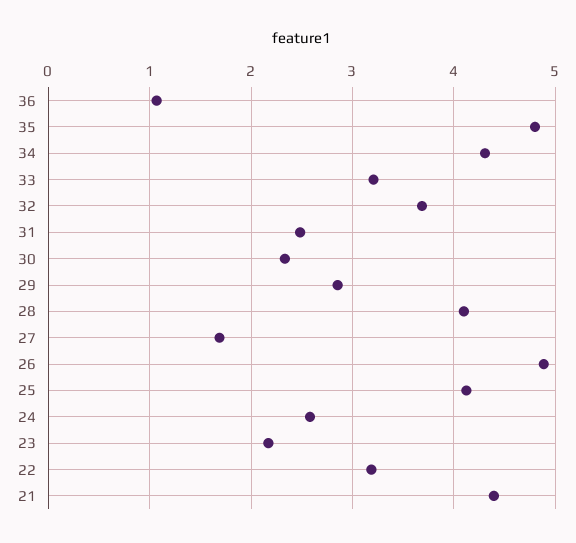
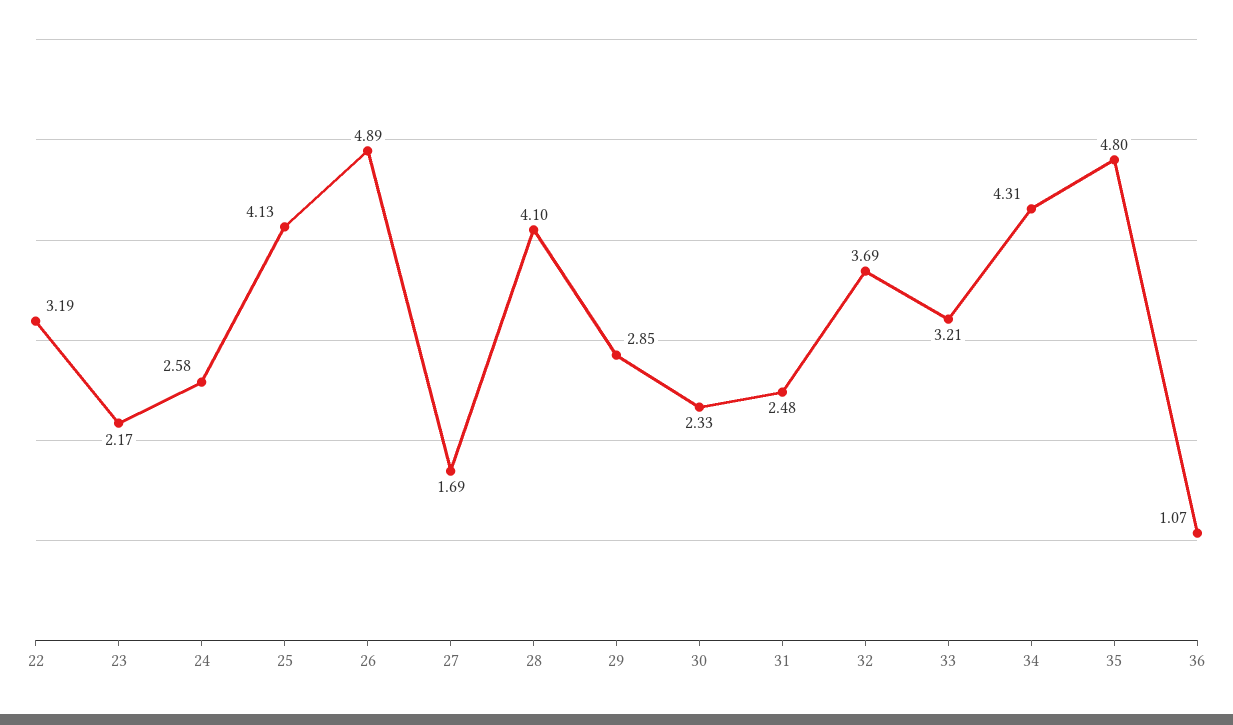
21: 4.4 -> none

